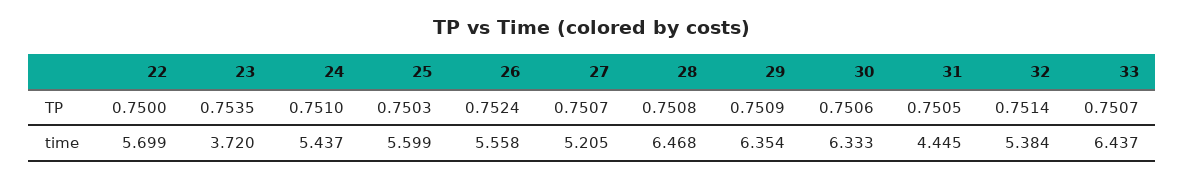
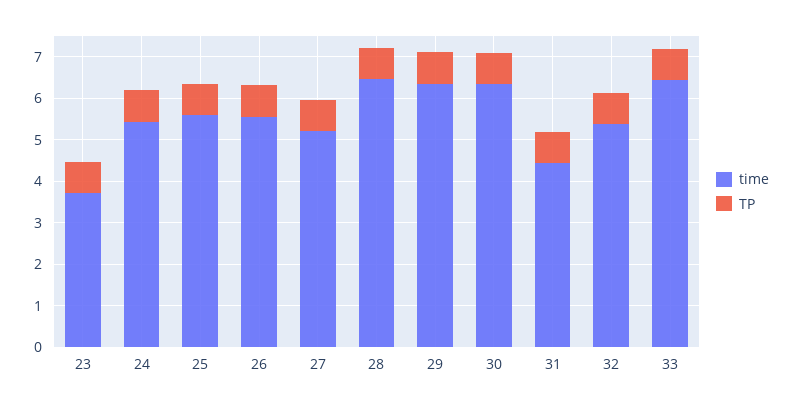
TP, 22: 0.75 -> none
time, 22: 5.699 -> none

